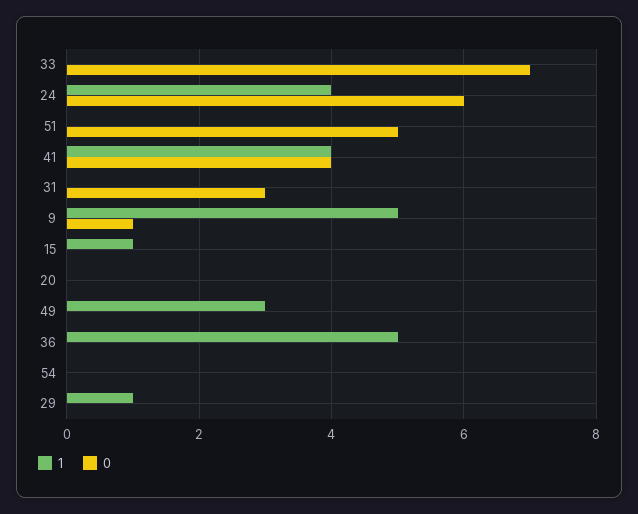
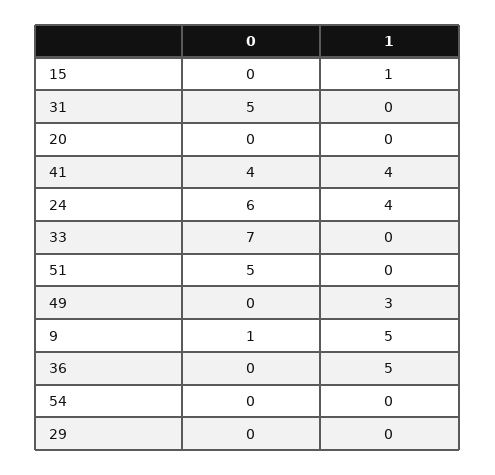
0, 31: 3 -> 5
1, 29: 1 -> 0

